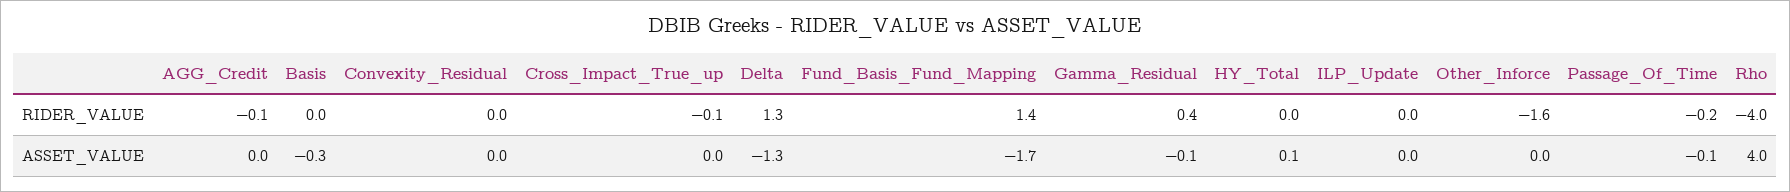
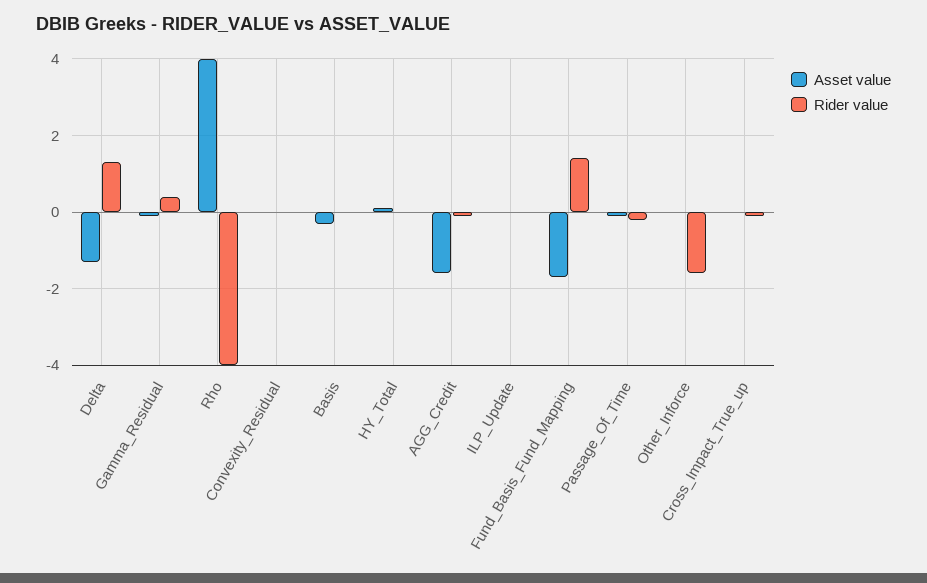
ASSET_VALUE, AGG_Credit: 0 -> -1.5

